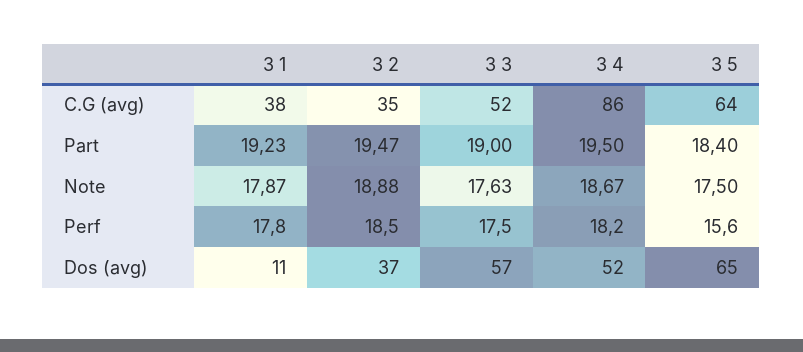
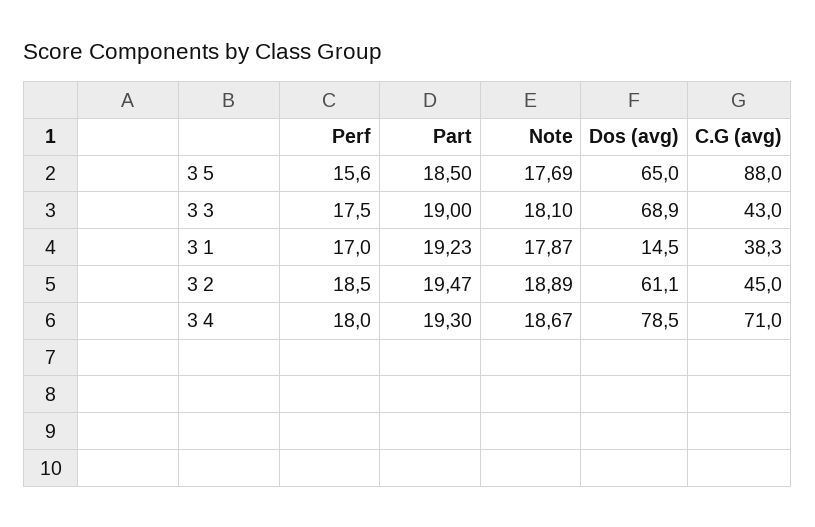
3 2, C.G (avg): 35 -> 45
3 3, C.G (avg): 52 -> 43
3 4, C.G (avg): 86 -> 71
3 5, C.G (avg): 64 -> 88
3 4, Part: 19.5 -> 19.3
3 5, Part: 18.4 -> 18.5
3 2, Note: 18.88 -> 18.89
3 3, Note: 17.63 -> 18.1
3 5, Note: 17.5 -> 17.69
3 1, Perf: 17.8 -> 17
3 4, Perf: 18.2 -> 18
3 1, Dos (avg): 11 -> 14.5
3 2, Dos (avg): 37 -> 61.1
3 3, Dos (avg): 57 -> 68.9
3 4, Dos (avg): 52 -> 78.5

